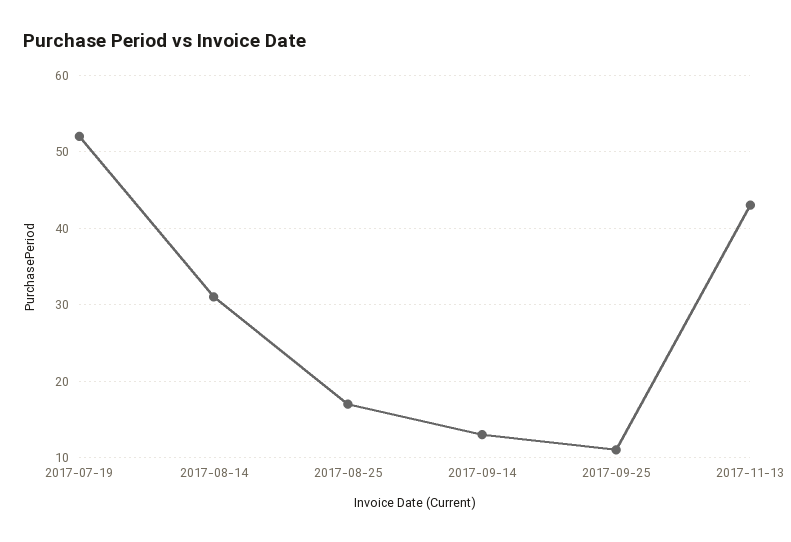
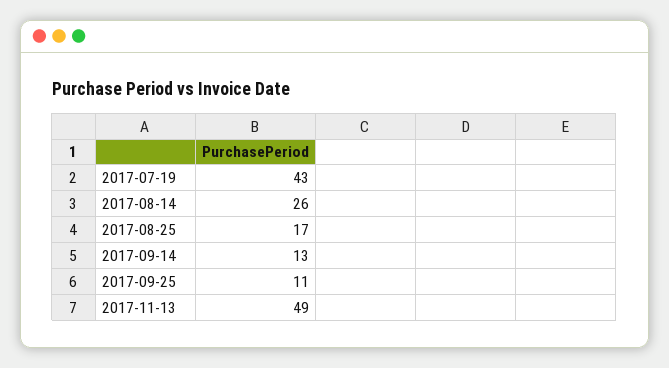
2017-07-19: 52 -> 43
2017-08-14: 31 -> 26
2017-11-13: 43 -> 49

